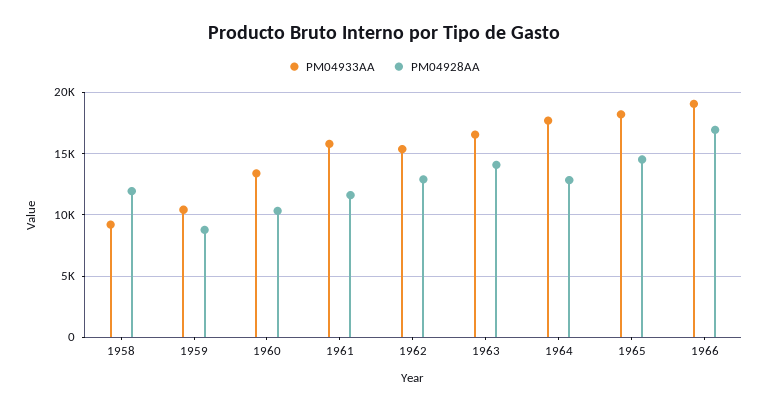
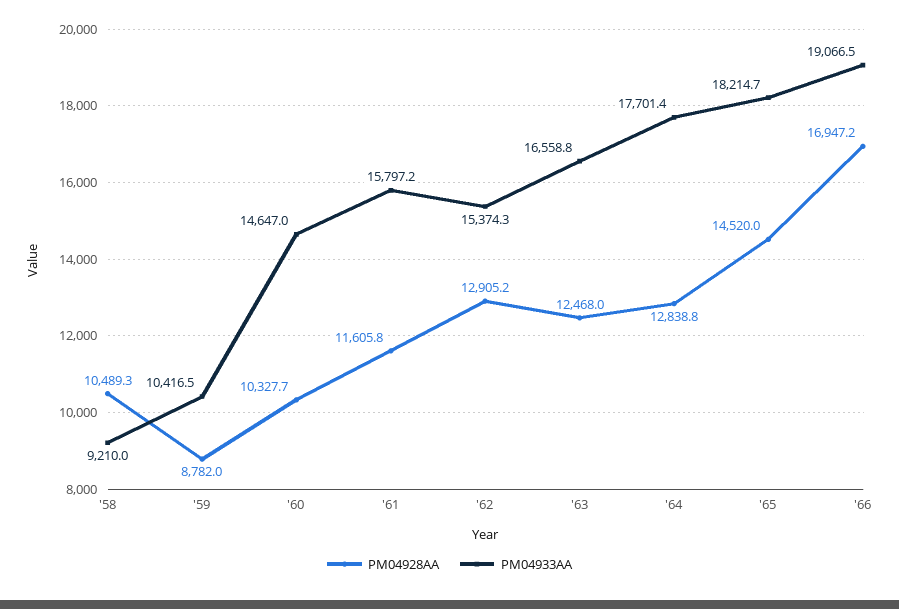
PM04928AA, 1958: 12000 -> 10489.3
PM04933AA, 1960: 13500 -> 14647
PM04928AA, 1963: 14000 -> 12468

